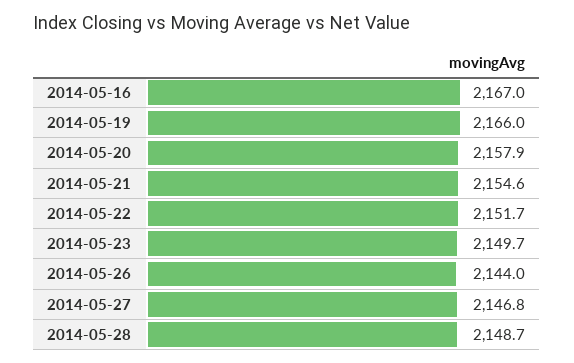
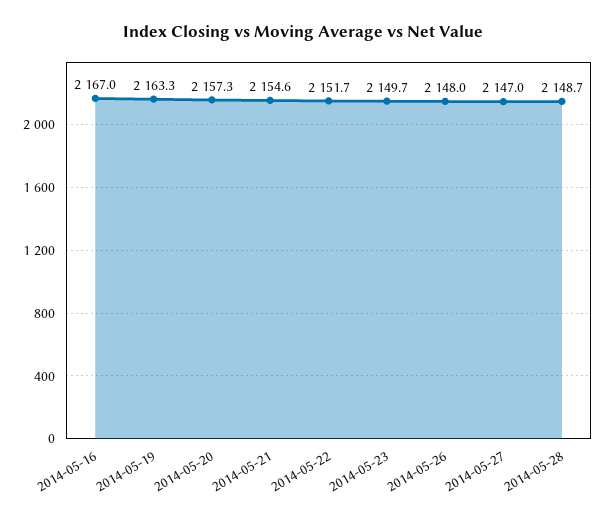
2014-05-19: 2166 -> 2163.3
2014-05-20: 2157.9 -> 2157.3
2014-05-26: 2144 -> 2148
2014-05-27: 2146.8 -> 2147

